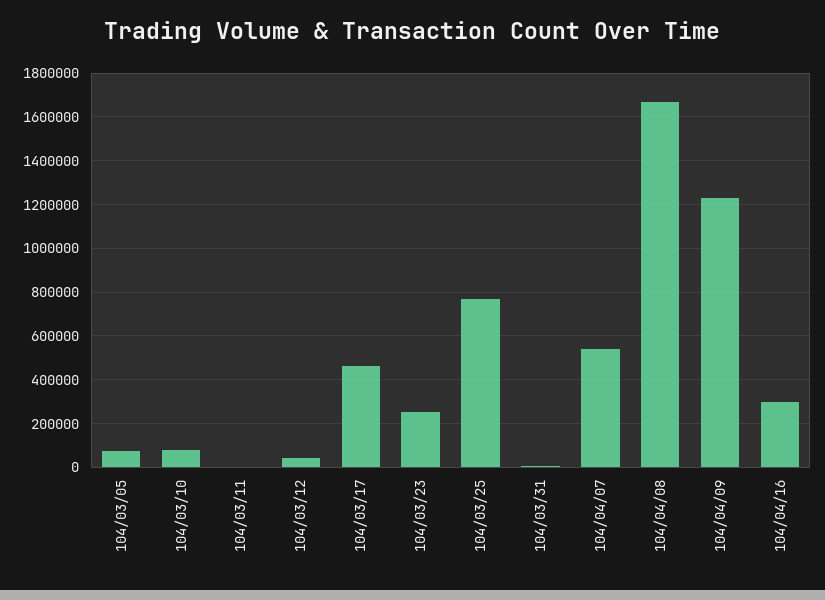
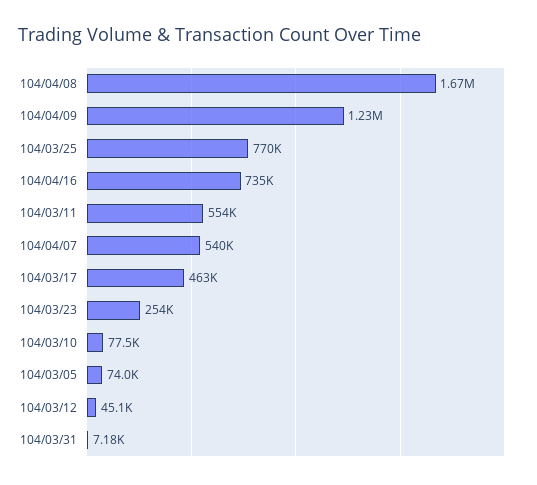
104/03/11: 0 -> 554000
104/04/16: 300000 -> 735000

